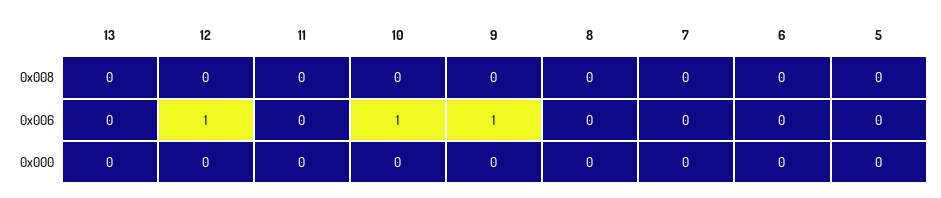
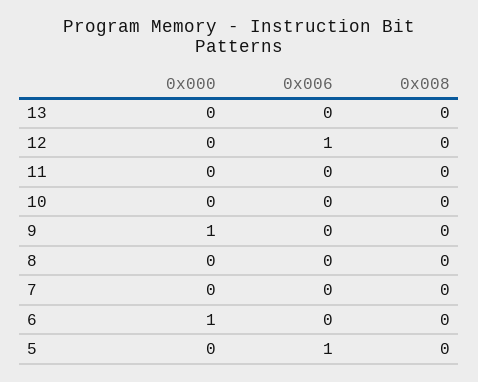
10, 0x006: 1 -> 0
9, 0x006: 1 -> 0
5, 0x006: 0 -> 1
9, 0x000: 0 -> 1
6, 0x000: 0 -> 1

